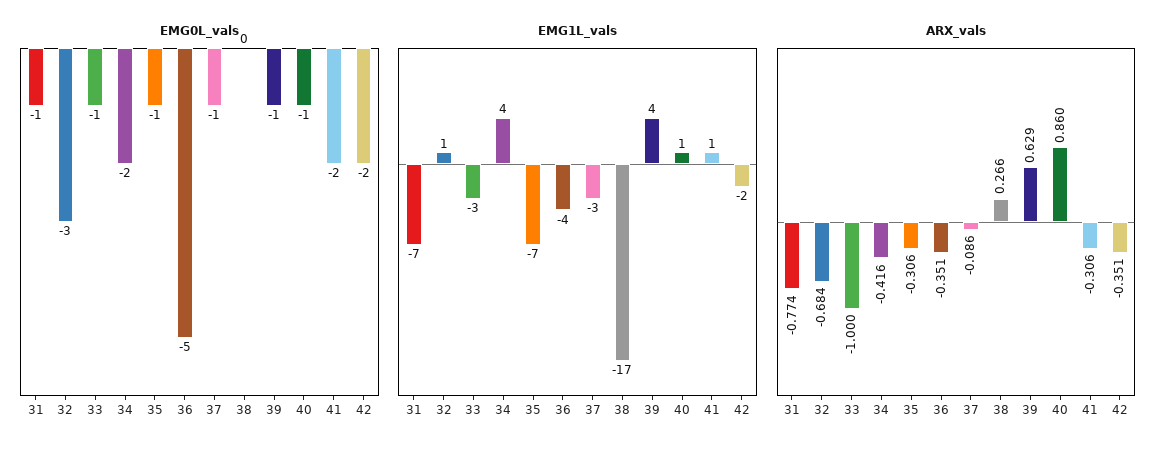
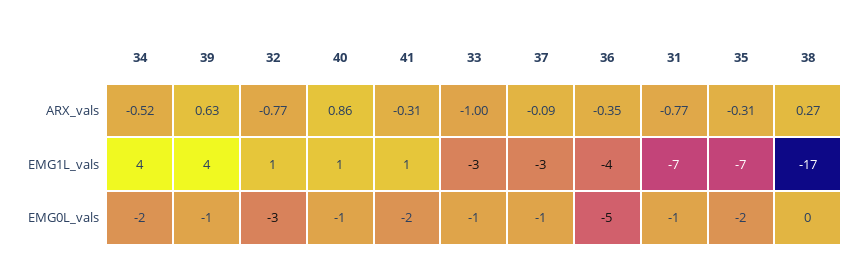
EMG0L_vals, 35: -1 -> -2
EMG0L_vals, 42: -2 -> none
EMG1L_vals, 42: -2 -> none
ARX_vals, 32: -0.684 -> -0.77
ARX_vals, 34: -0.416 -> -0.52
ARX_vals, 42: -0.351 -> none

